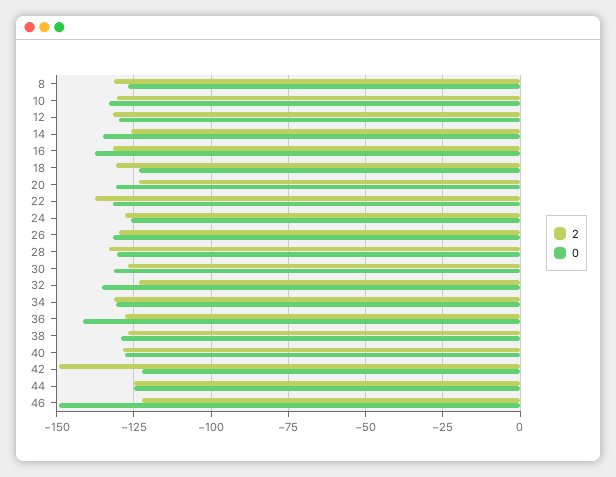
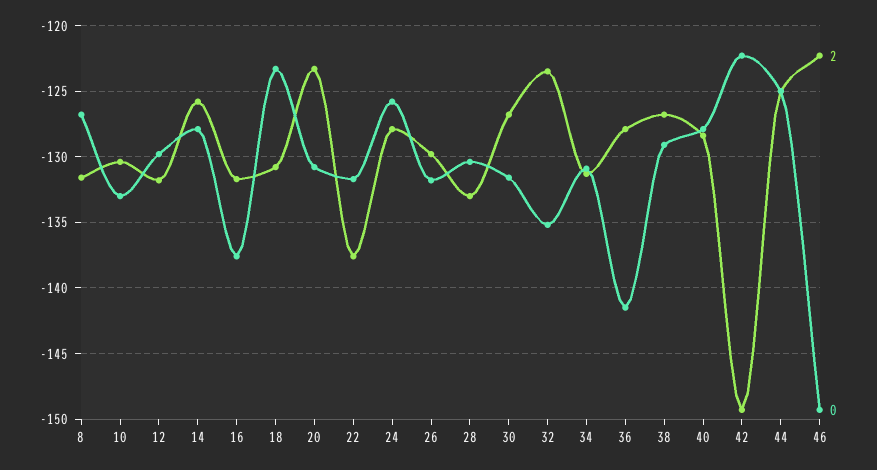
0, 14: -135 -> -128

